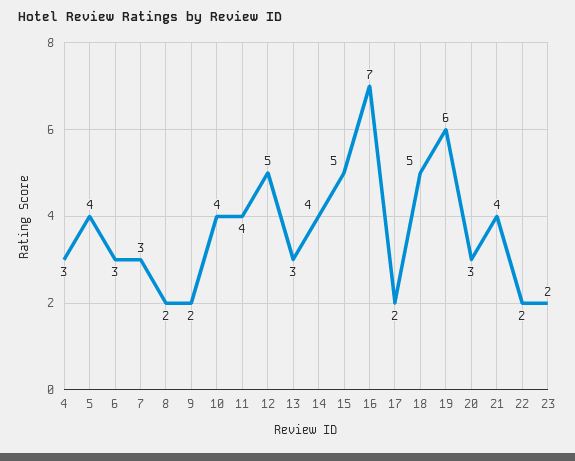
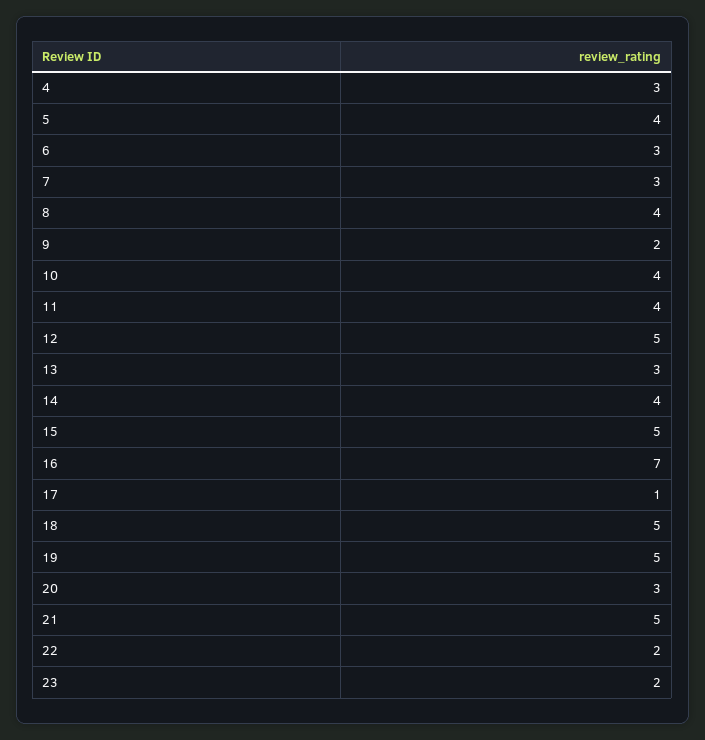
8: 2 -> 4
17: 2 -> 1
19: 6 -> 5
21: 4 -> 5

